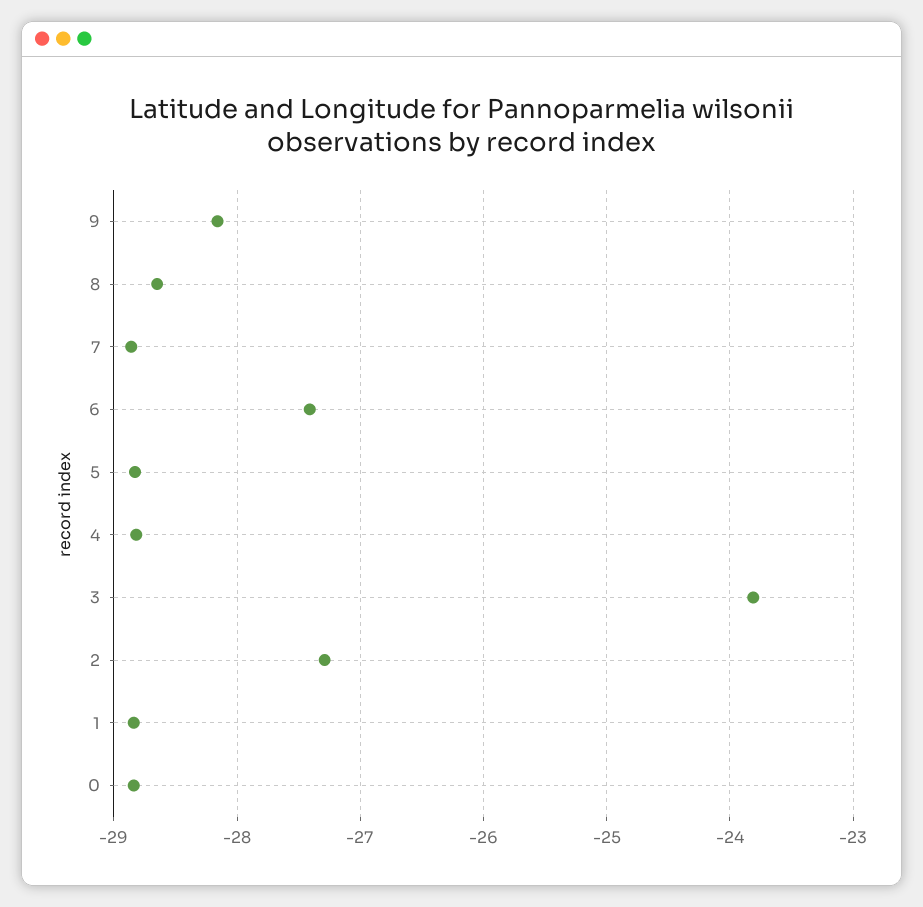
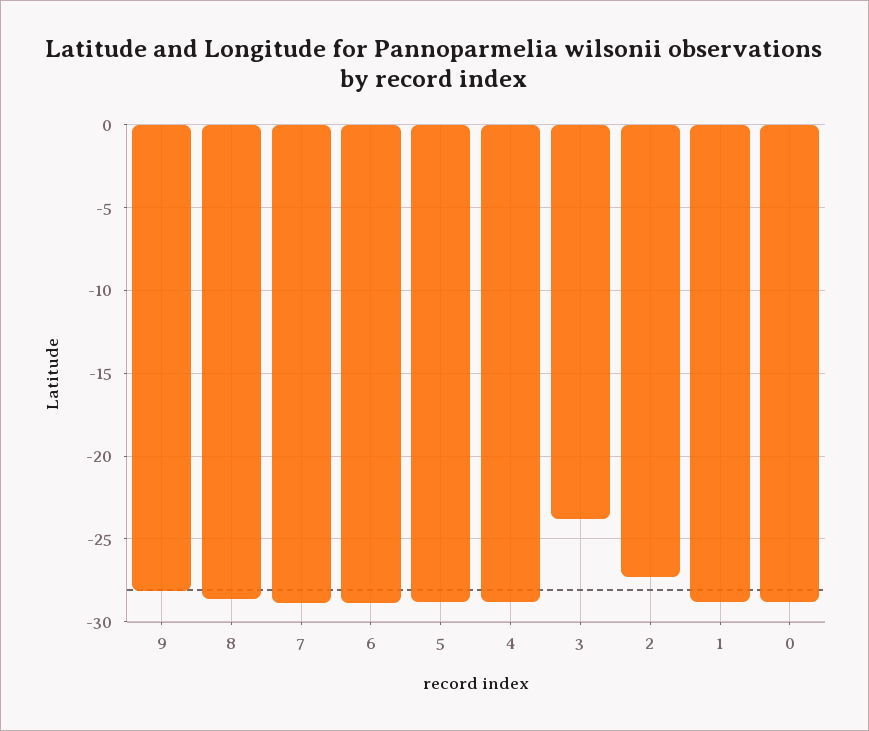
6: -27.4 -> -29

